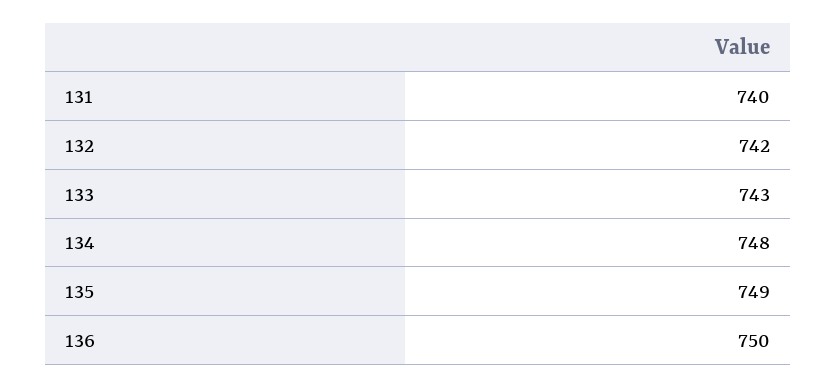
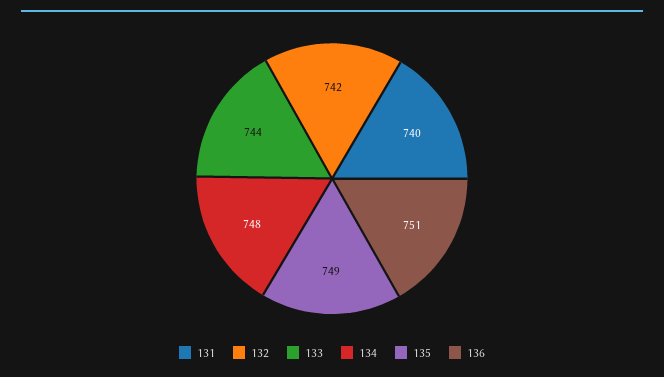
133: 743 -> 744
136: 750 -> 751

